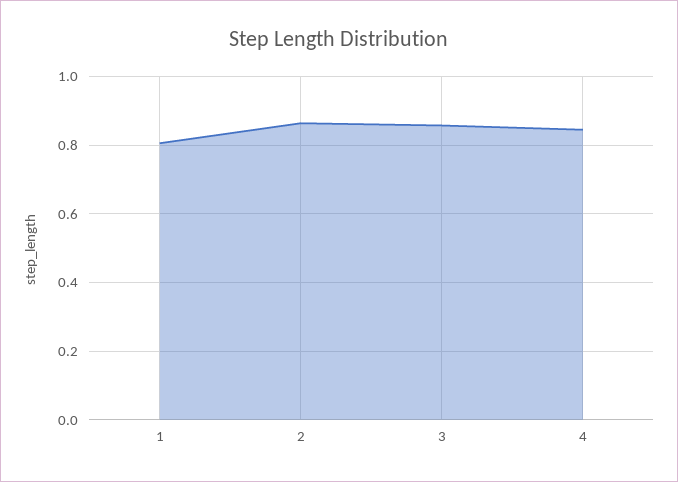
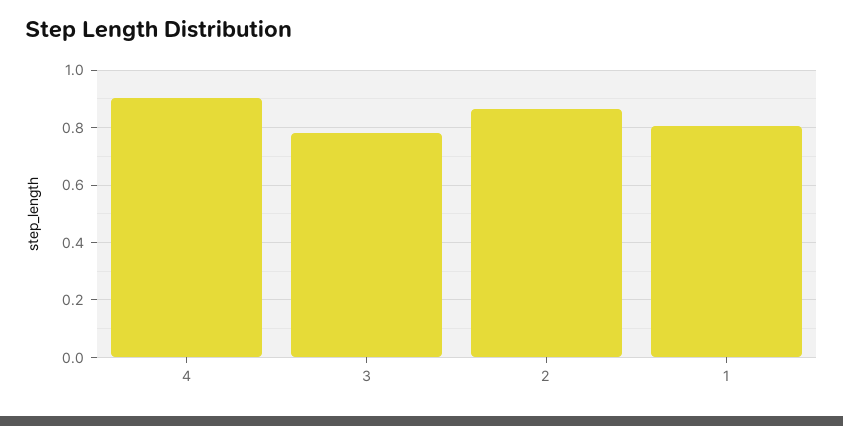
3: 0.86 -> 0.775
4: 0.84 -> 0.9

